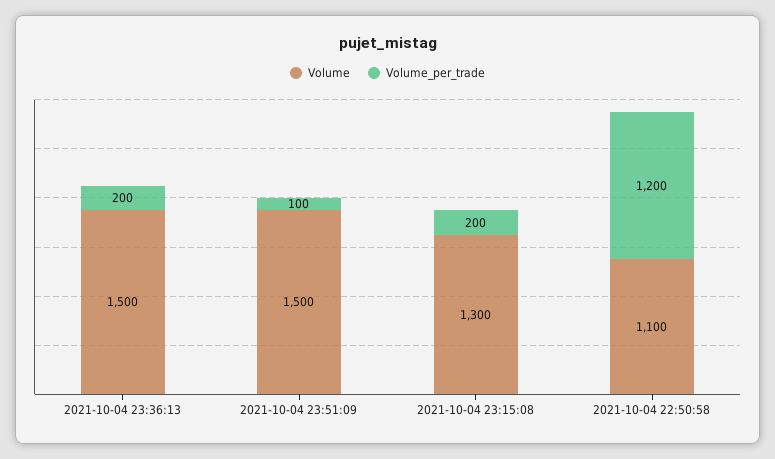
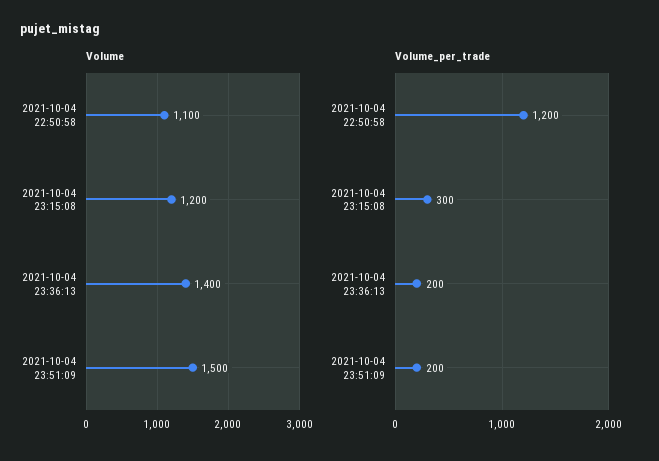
Volume, 2021-10-04 23:36:13: 1500 -> 1400
Volume_per_trade, 2021-10-04 23:51:09: 100 -> 200
Volume, 2021-10-04 23:15:08: 1300 -> 1200
Volume_per_trade, 2021-10-04 23:15:08: 200 -> 300

